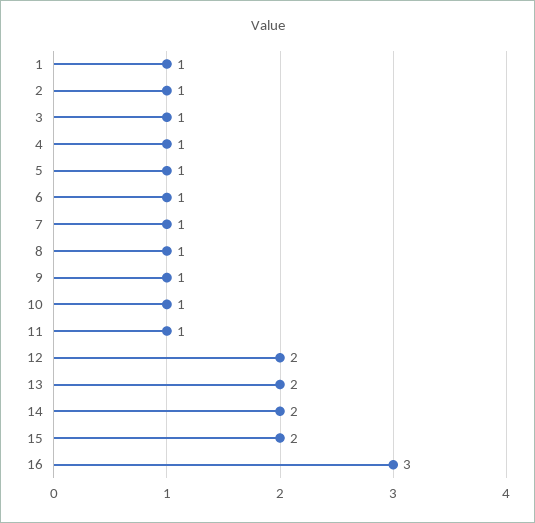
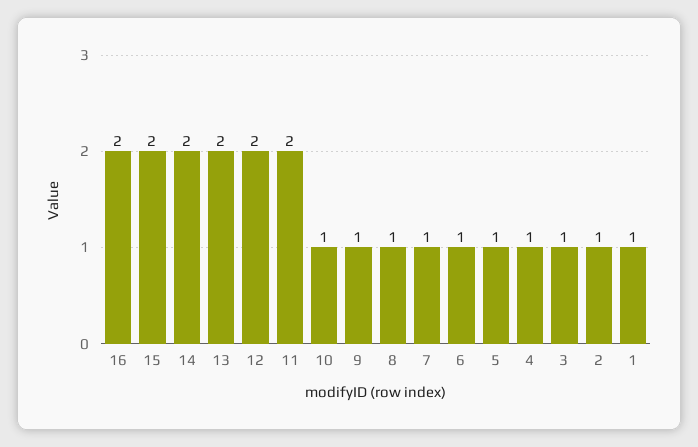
11: 1 -> 2
16: 3 -> 2

